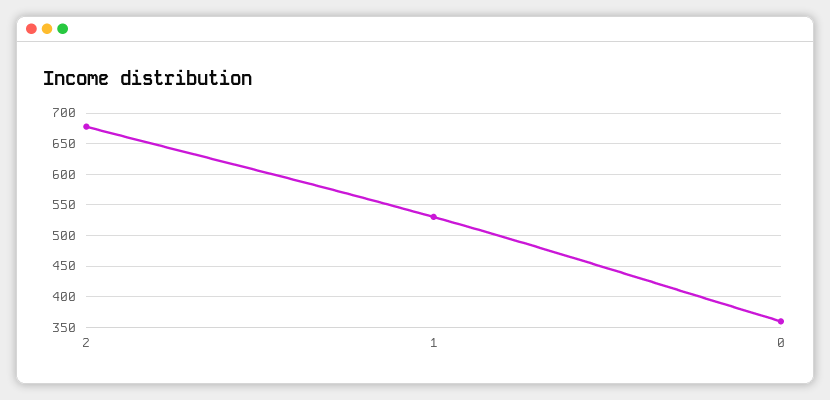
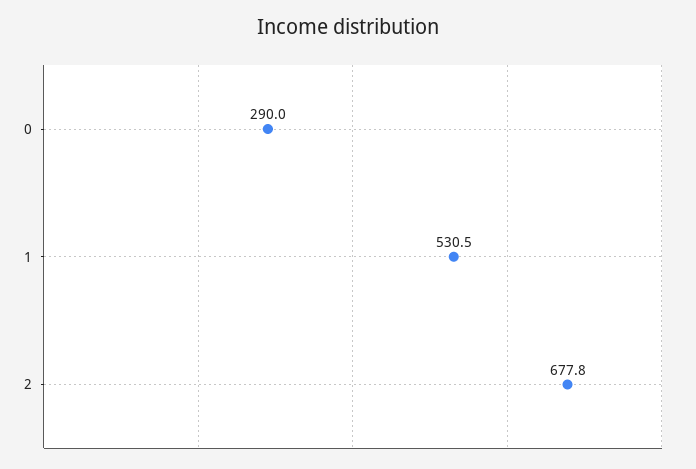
0: 360 -> 290

